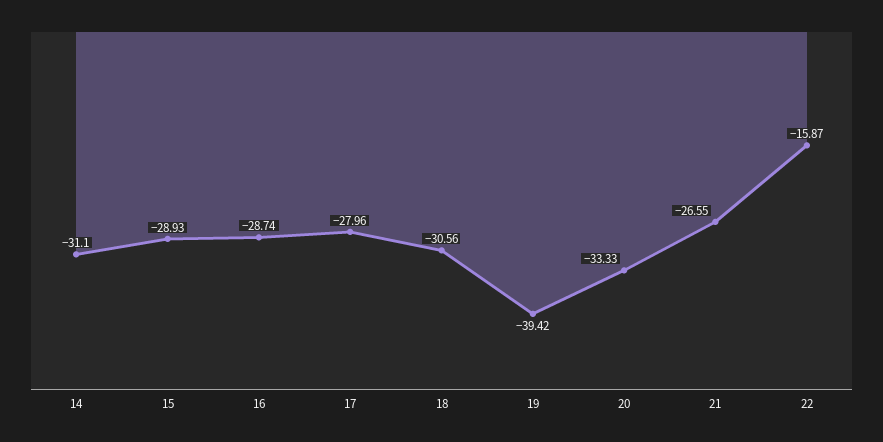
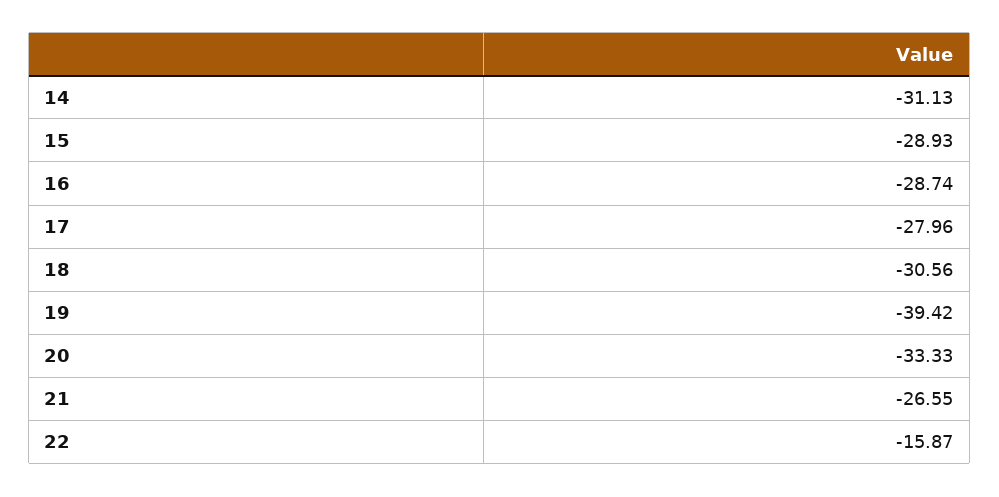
14: -31.1 -> -31.13

